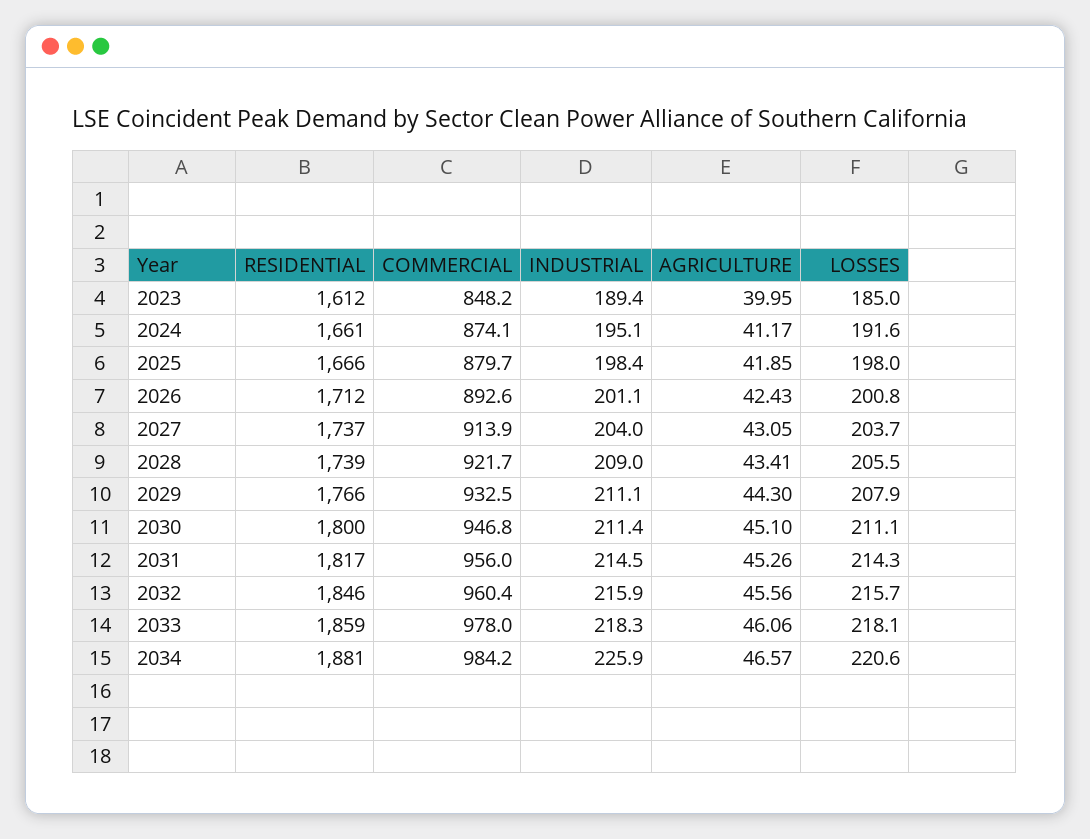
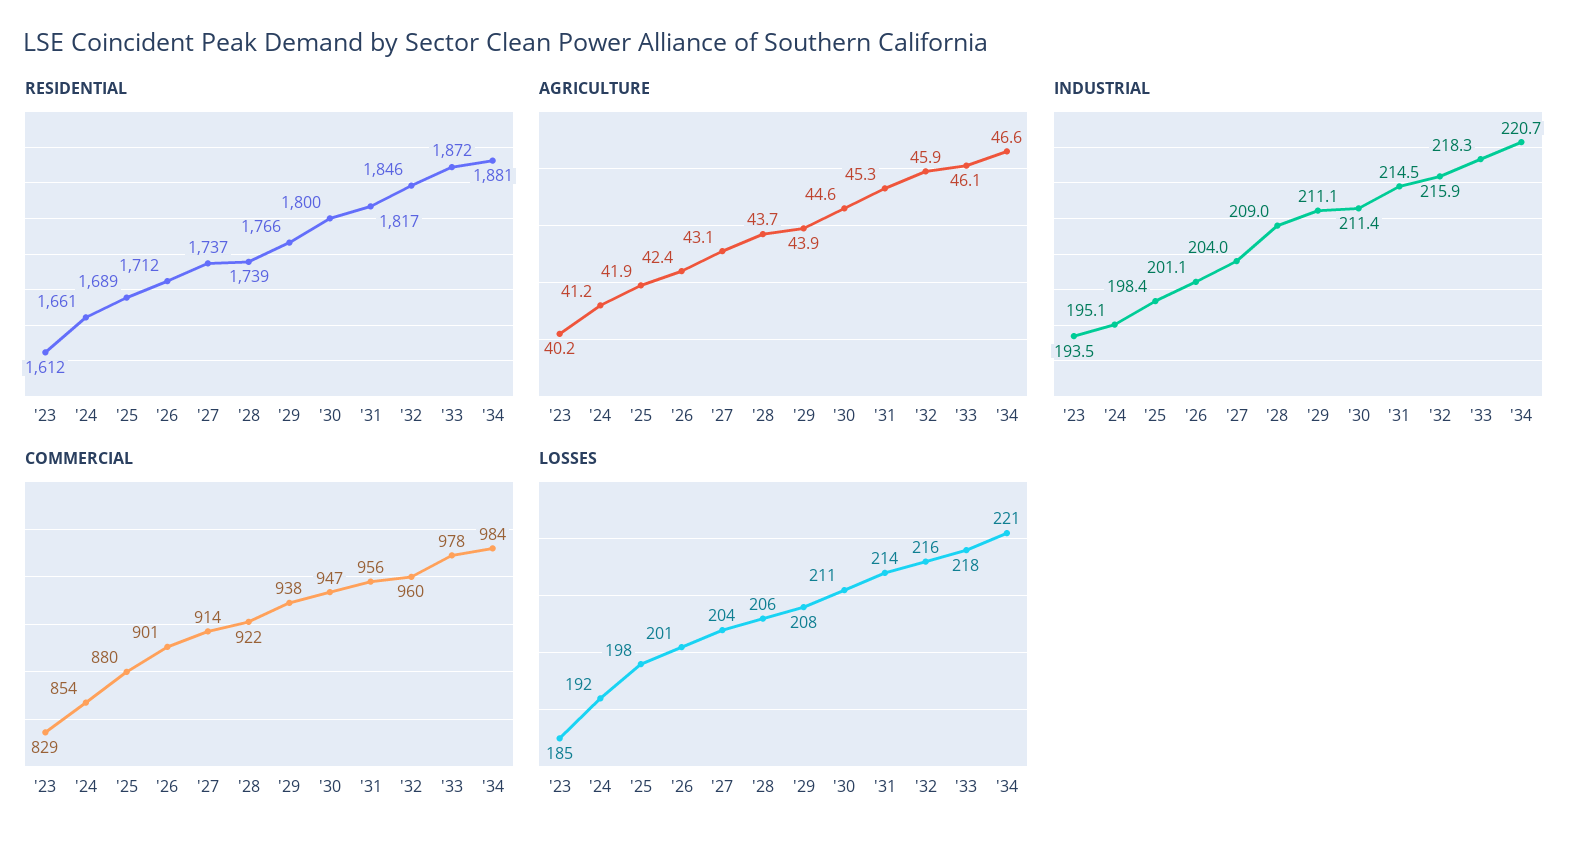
COMMERCIAL, 2023: 848.2 -> 829
INDUSTRIAL, 2023: 189.4 -> 193.5
AGRICULTURE, 2023: 39.95 -> 40.2
COMMERCIAL, 2024: 874.1 -> 854
RESIDENTIAL, 2025: 1666 -> 1689
COMMERCIAL, 2026: 892.6 -> 901
AGRICULTURE, 2028: 43.41 -> 43.7
COMMERCIAL, 2029: 932.5 -> 938
AGRICULTURE, 2029: 44.3 -> 43.9
AGRICULTURE, 2030: 45.1 -> 44.6
AGRICULTURE, 2032: 45.56 -> 45.9
RESIDENTIAL, 2033: 1859 -> 1872
INDUSTRIAL, 2034: 225.9 -> 220.7

